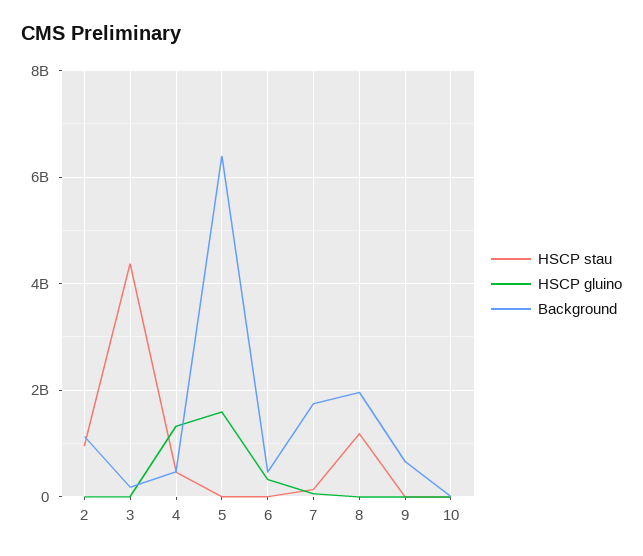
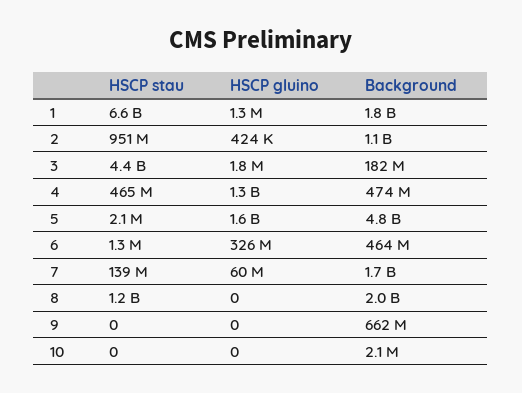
Background, 5: 6400000000 -> 4800000000
HSCP stau, 1: none -> 6600000000
HSCP gluino, 1: none -> 1300000
Background, 1: none -> 1800000000

